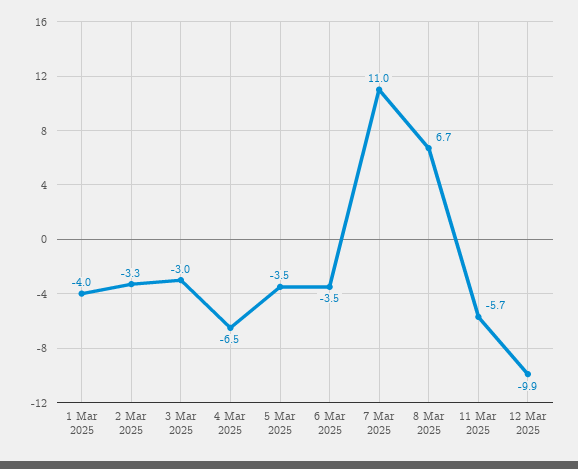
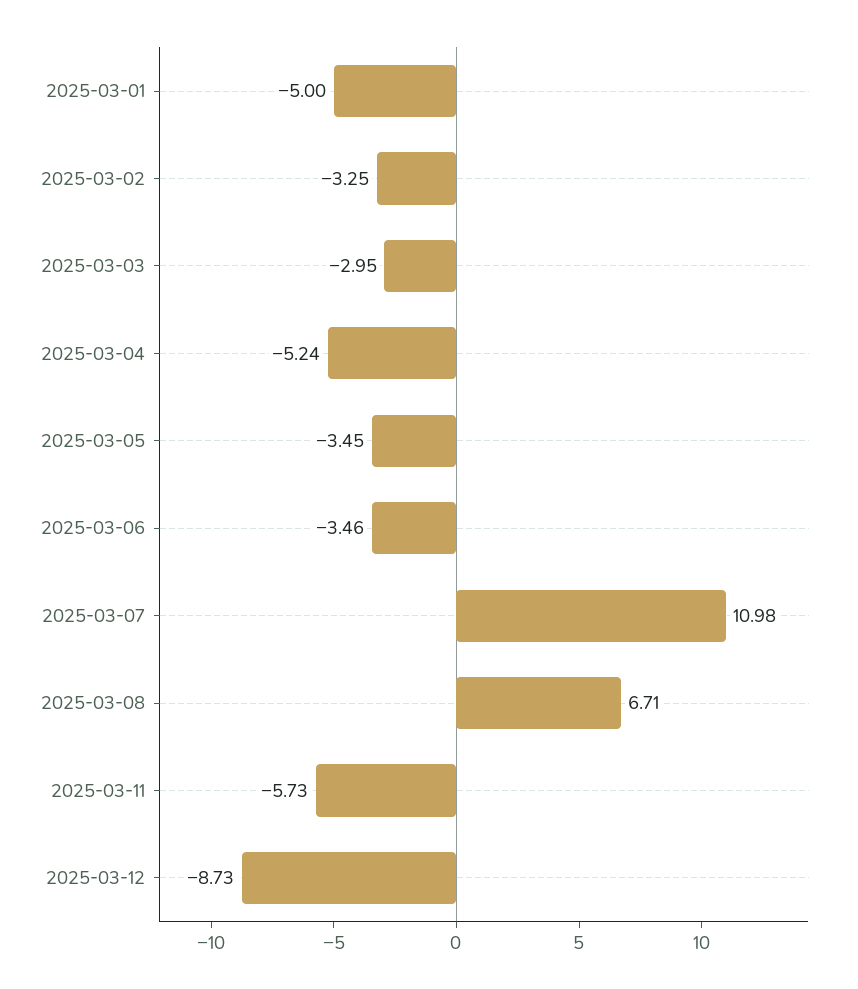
1 Mar 2025: -4 -> -5
4 Mar 2025: -6.5 -> -5.24
12 Mar 2025: -9.9 -> -8.73

